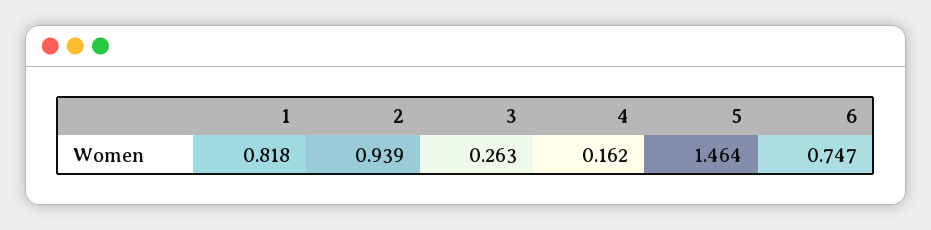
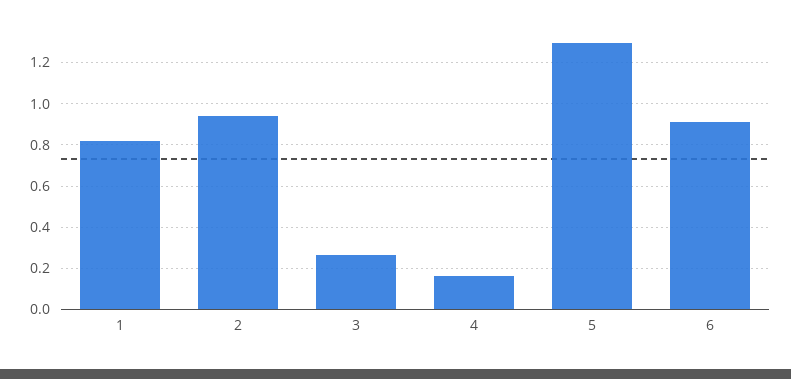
5: 1.464 -> 1.3
6: 0.747 -> 0.9

